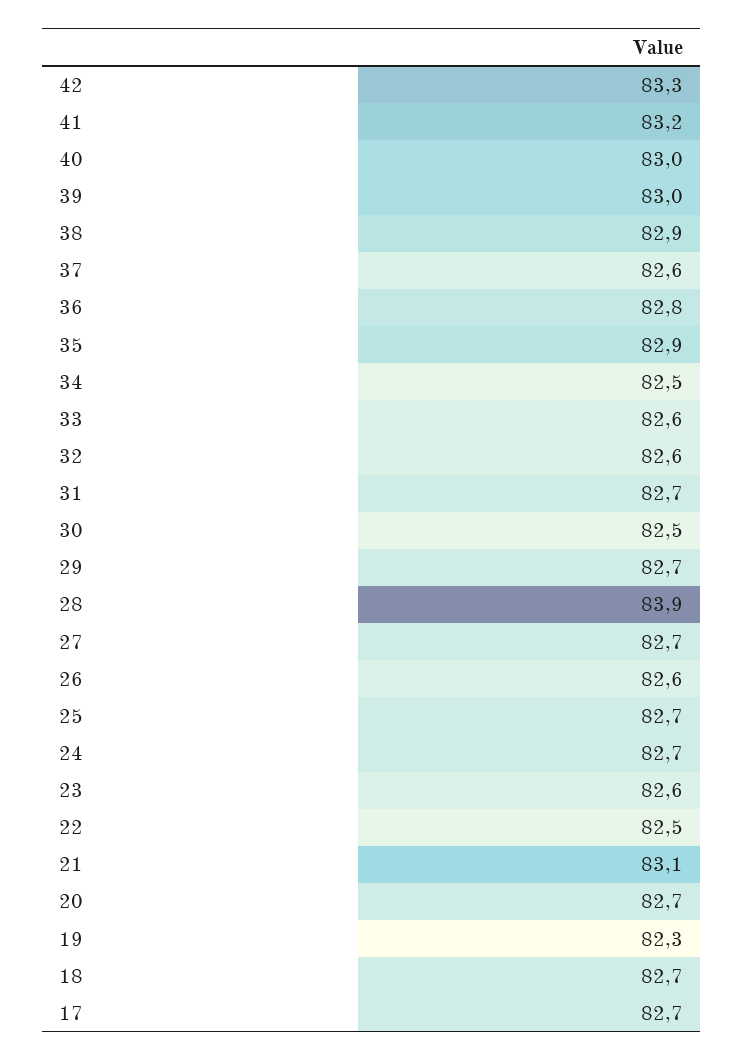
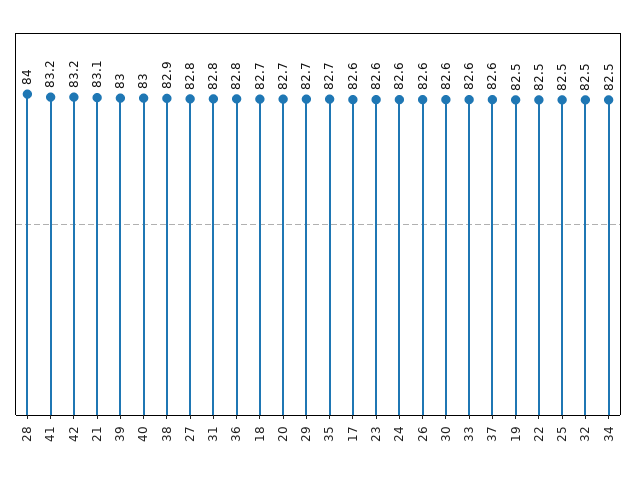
42: 83.3 -> 83.2
35: 82.9 -> 82.7
32: 82.6 -> 82.5
31: 82.7 -> 82.8
30: 82.5 -> 82.6
28: 83.9 -> 84
27: 82.7 -> 82.8
25: 82.7 -> 82.5
24: 82.7 -> 82.6
19: 82.3 -> 82.5
17: 82.7 -> 82.6

